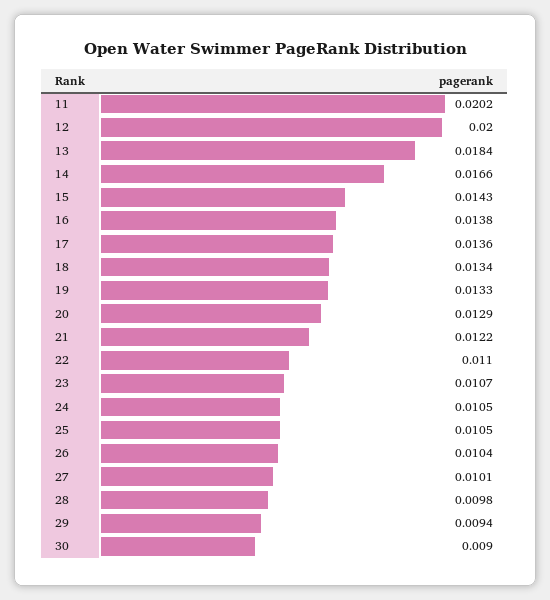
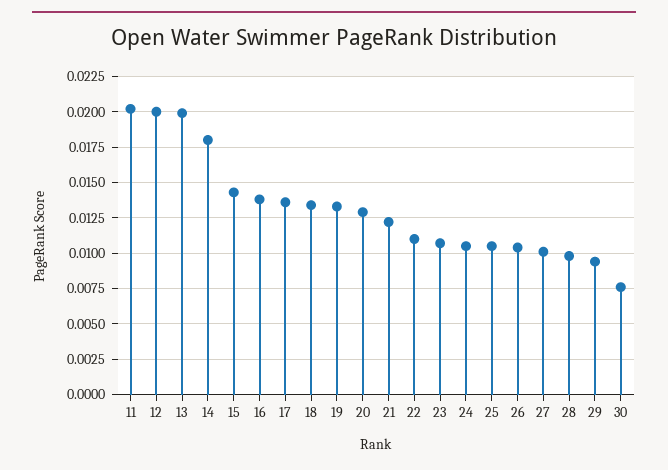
13: 0.0184 -> 0.02
14: 0.0166 -> 0.018
30: 0.009 -> 0.0075

